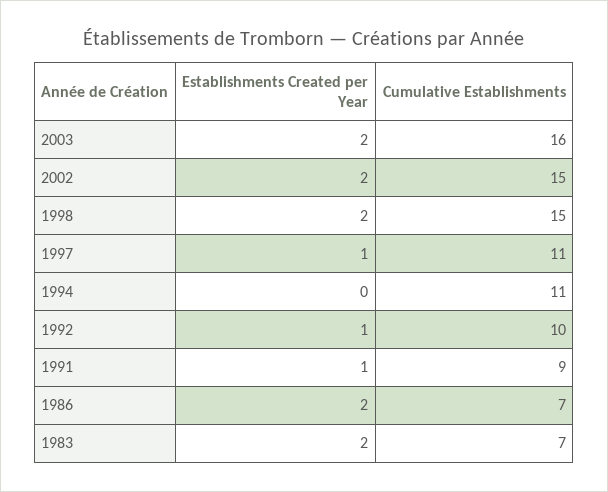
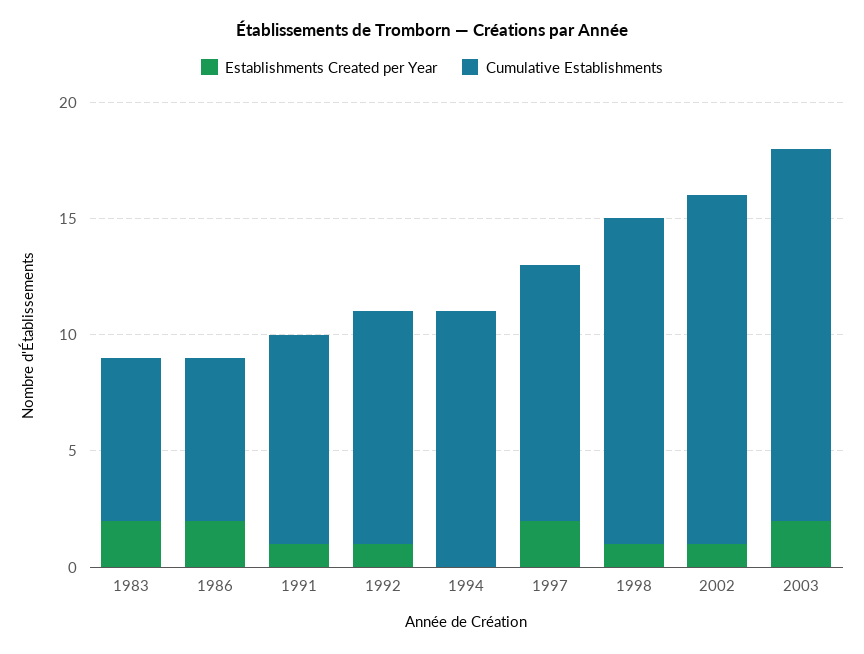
Establishments Created per Year, 2002: 2 -> 1
Establishments Created per Year, 1998: 2 -> 1
Cumulative Establishments, 1998: 15 -> 14
Establishments Created per Year, 1997: 1 -> 2

